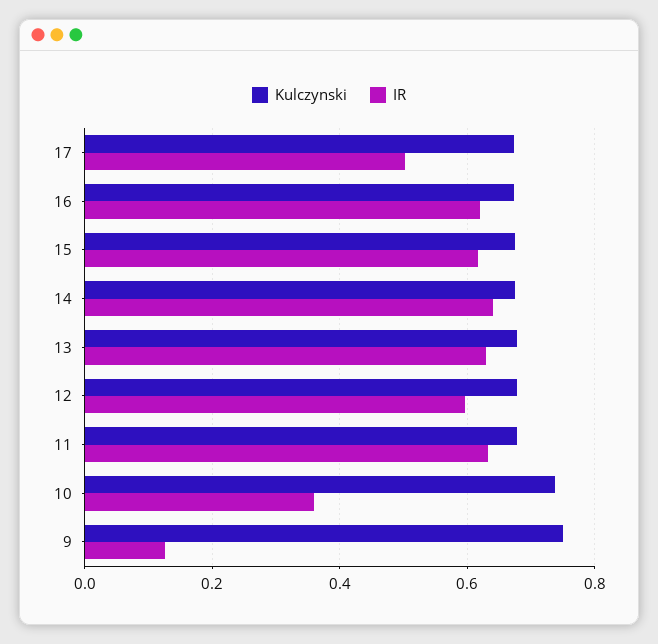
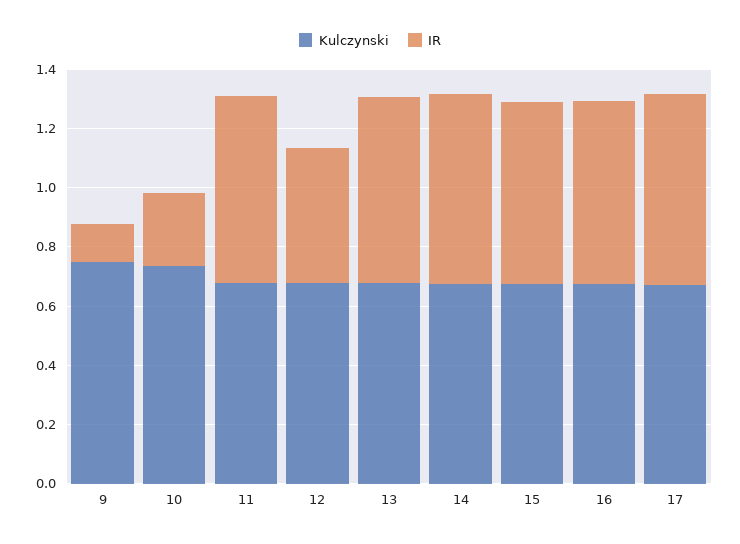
IR, 17: 0.5 -> 0.65
IR, 12: 0.6 -> 0.45
IR, 10: 0.36 -> 0.25

